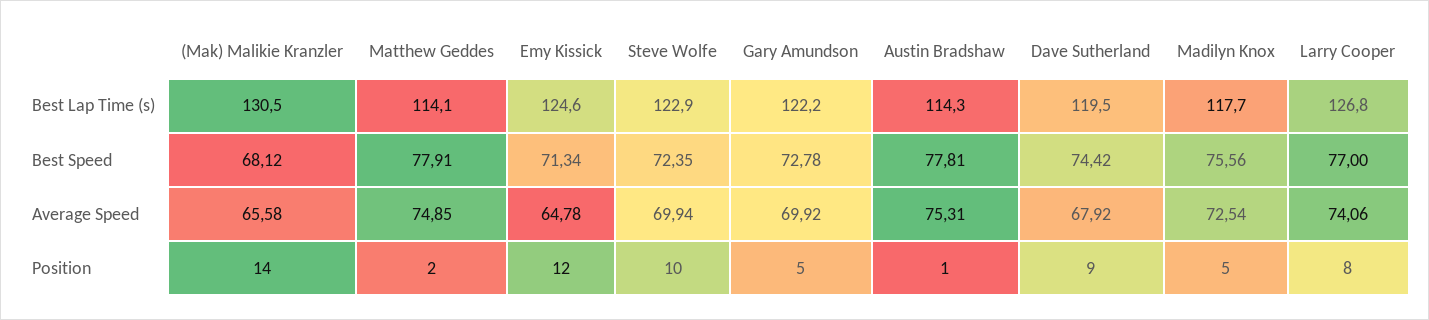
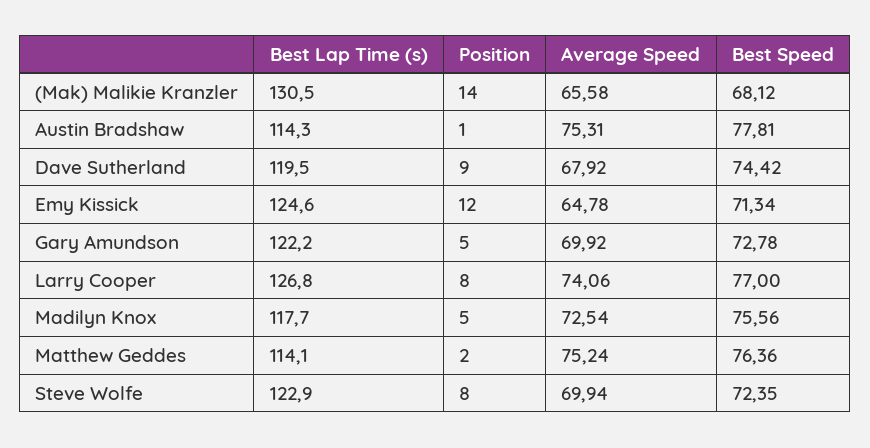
Matthew Geddes, Best Speed: 77.91 -> 76.36
Matthew Geddes, Average Speed: 74.85 -> 75.24
Steve Wolfe, Position: 10 -> 8

